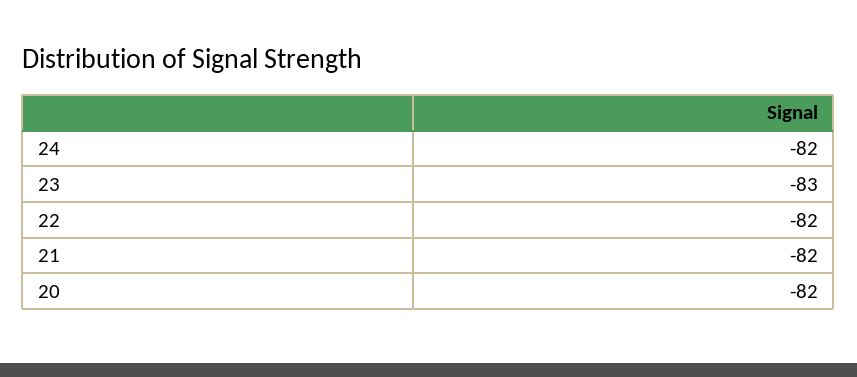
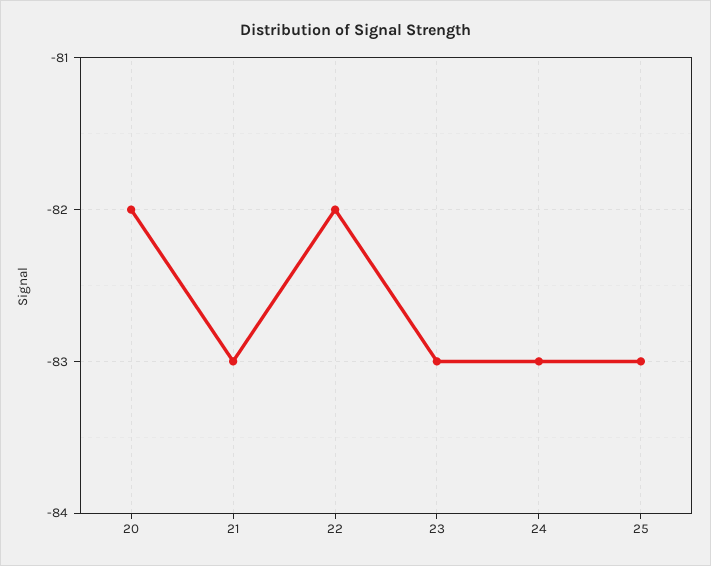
24: -82 -> -83
21: -82 -> -83
25: none -> -83

